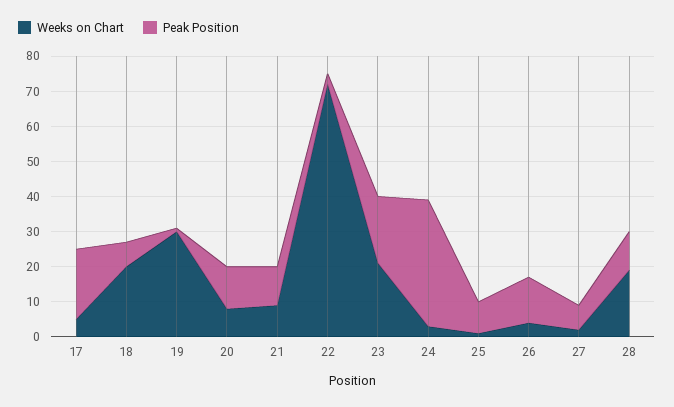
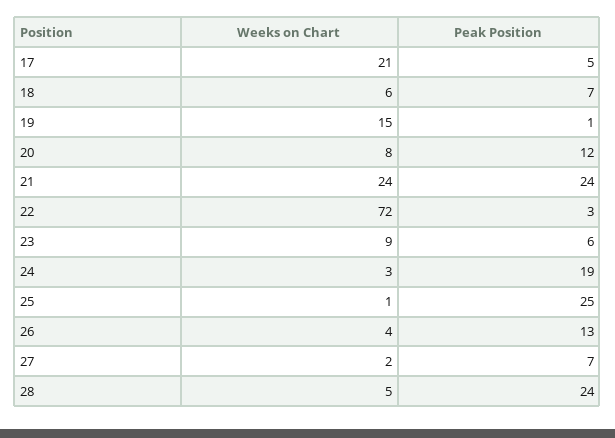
Weeks on Chart, 17: 5 -> 21
Peak Position, 17: 20 -> 5
Weeks on Chart, 18: 20 -> 6
Weeks on Chart, 19: 30 -> 15
Weeks on Chart, 21: 10 -> 24
Peak Position, 21: 10 -> 24
Weeks on Chart, 23: 20 -> 9
Peak Position, 23: 20 -> 6
Peak Position, 24: 35 -> 19
Peak Position, 25: 10 -> 25
Weeks on Chart, 28: 20 -> 5
Peak Position, 28: 10 -> 24

